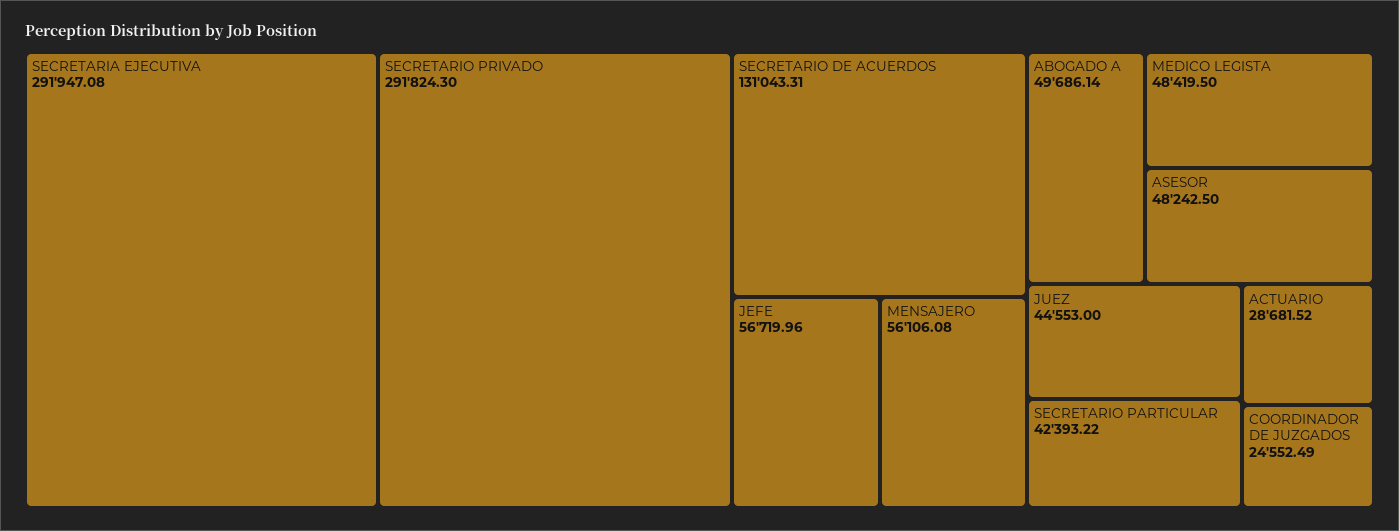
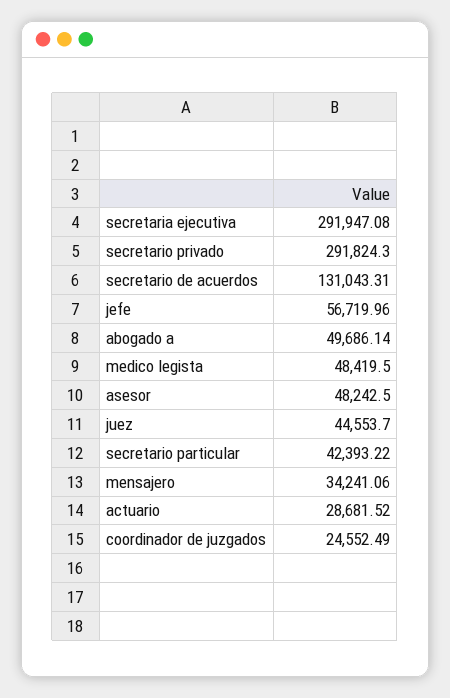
MENSAJERO: 56106.08 -> 34241.06
JUEZ: 44553 -> 44553.7

